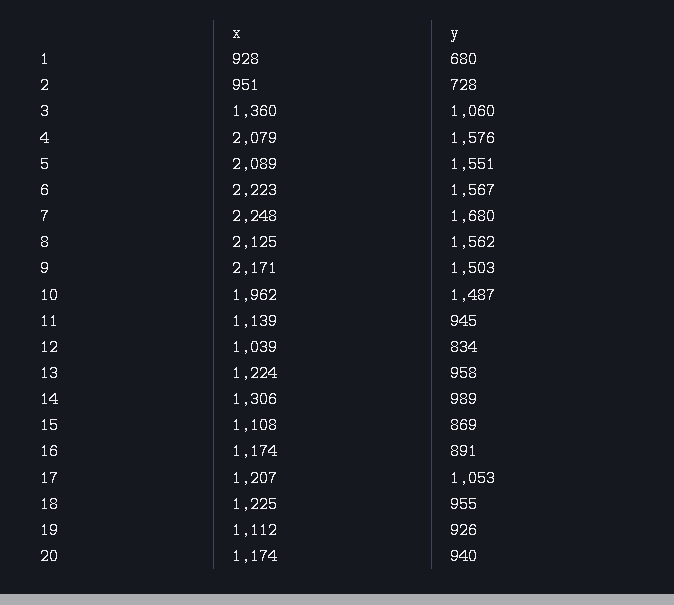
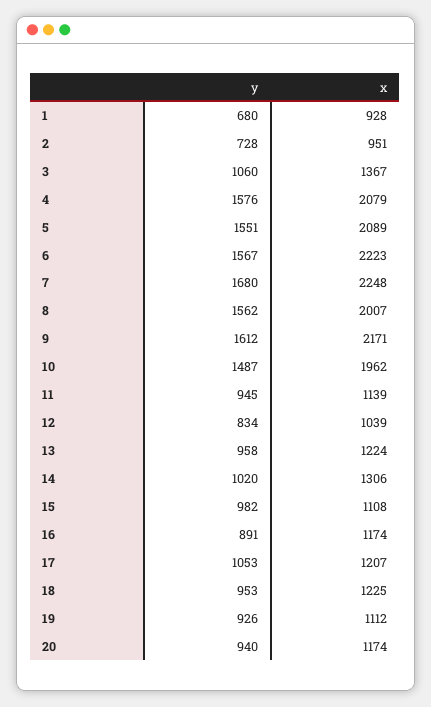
x, 3: 1360 -> 1367
x, 8: 2125 -> 2007
y, 9: 1503 -> 1612
y, 14: 989 -> 1020
y, 15: 869 -> 982
y, 18: 955 -> 953

